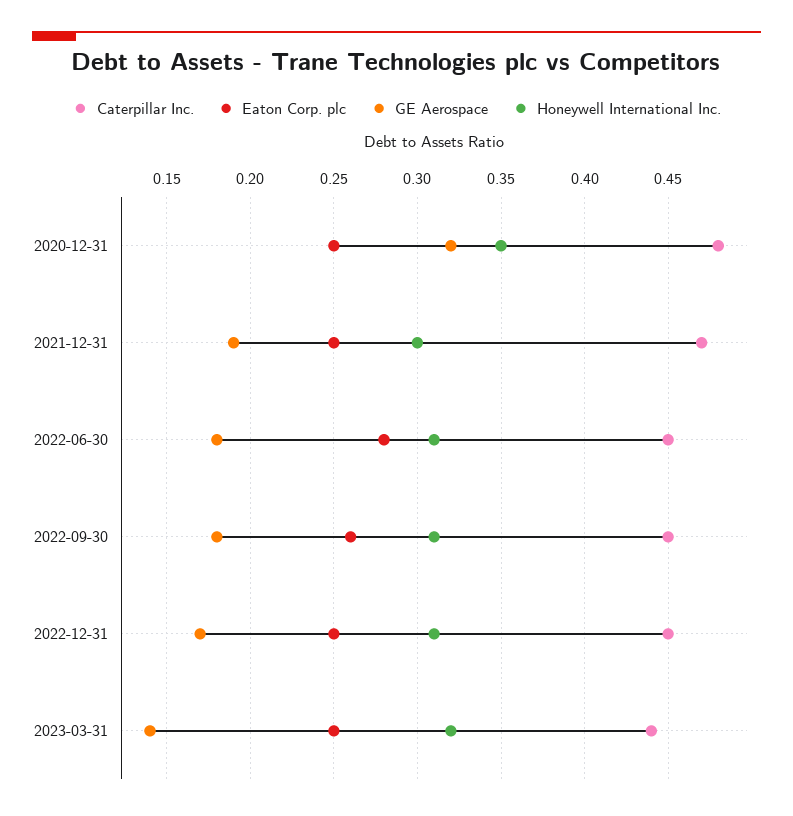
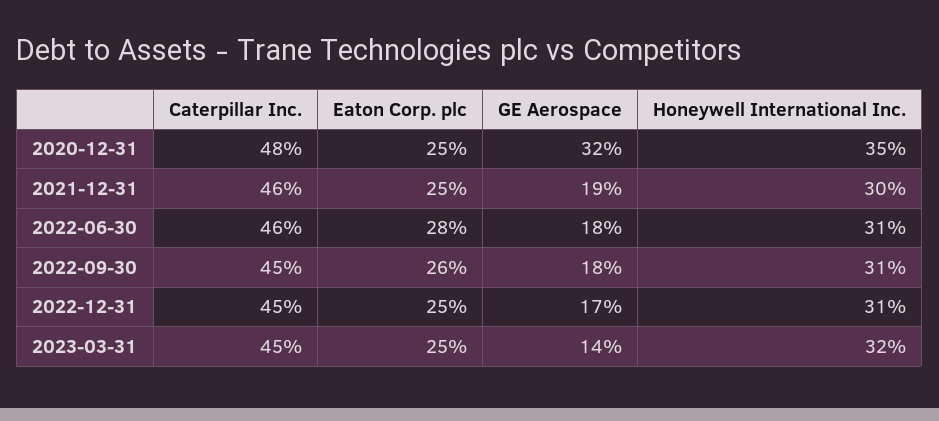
Caterpillar Inc., 2021-12-31: 0.47 -> 0.46
Caterpillar Inc., 2022-06-30: 0.45 -> 0.46
Caterpillar Inc., 2023-03-31: 0.44 -> 0.45

